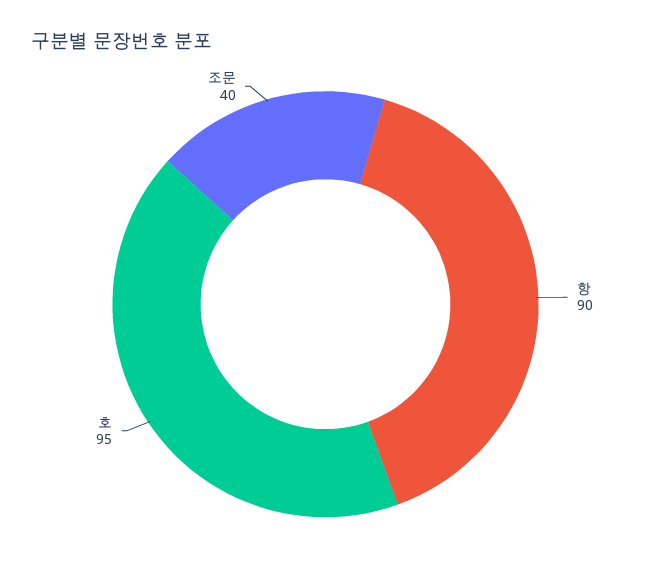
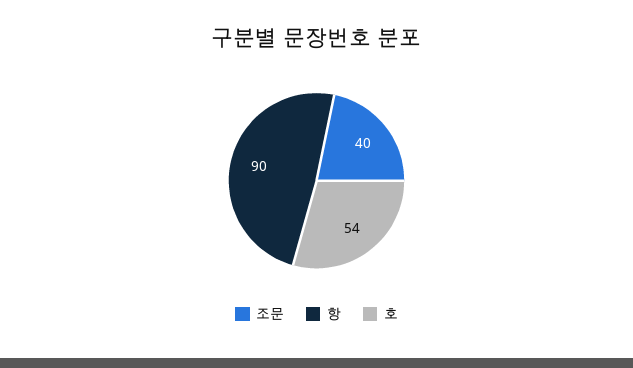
호: 95 -> 54

